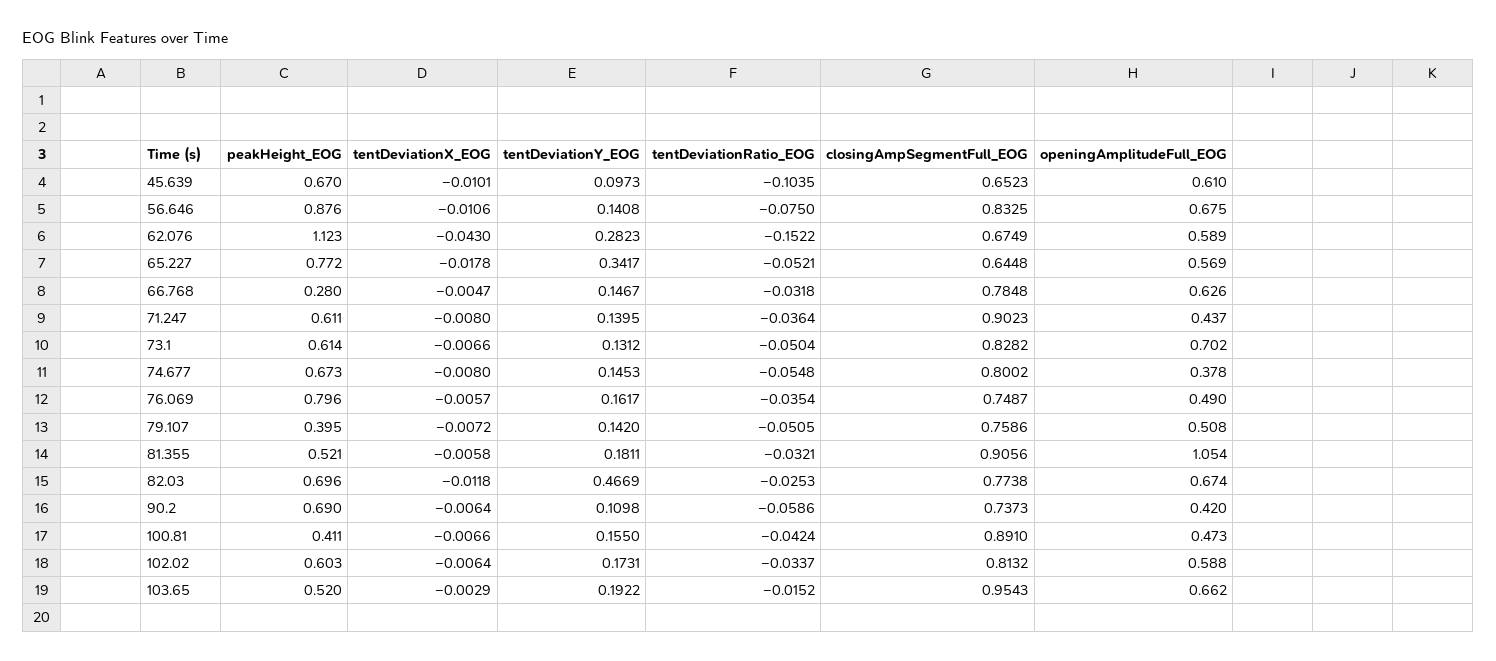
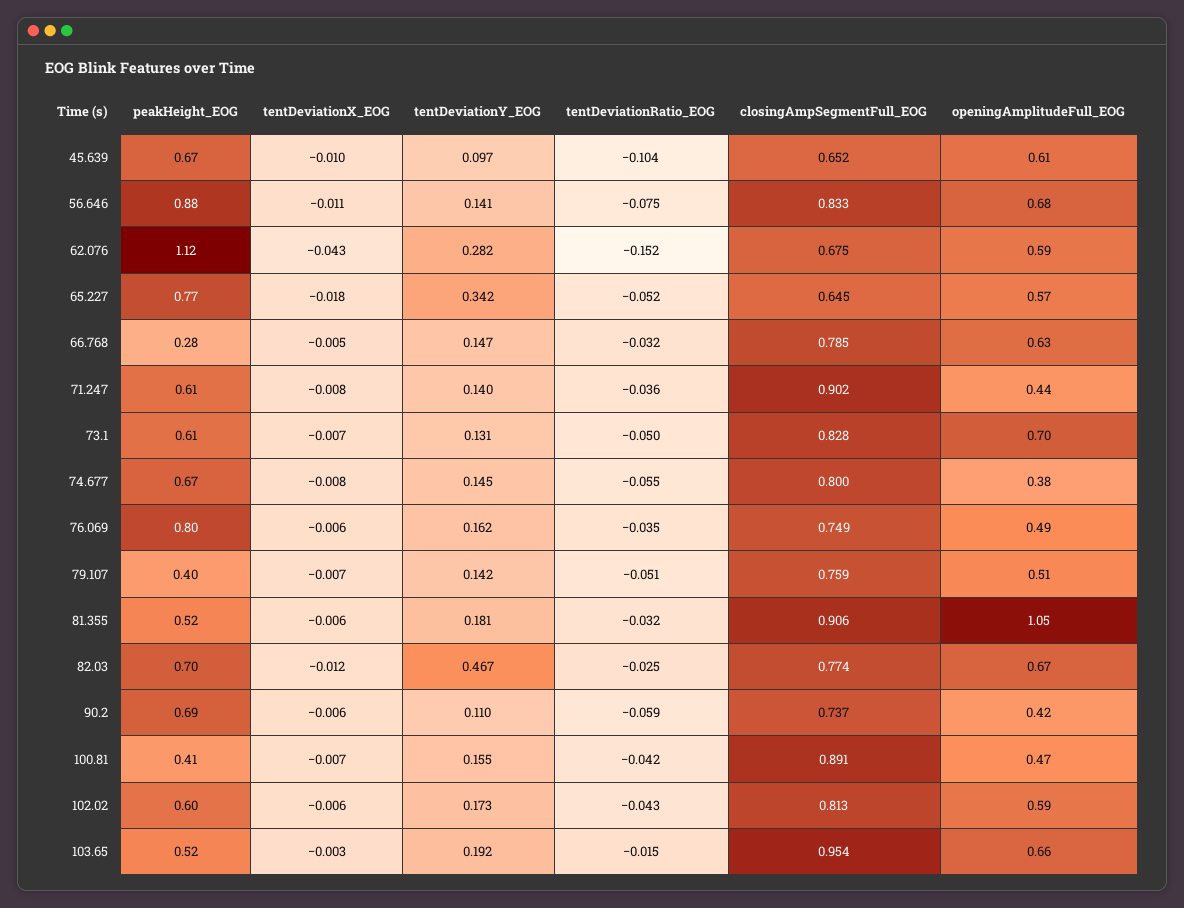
tentDeviationRatio_EOG, 102.02: -0.0337 -> -0.043

